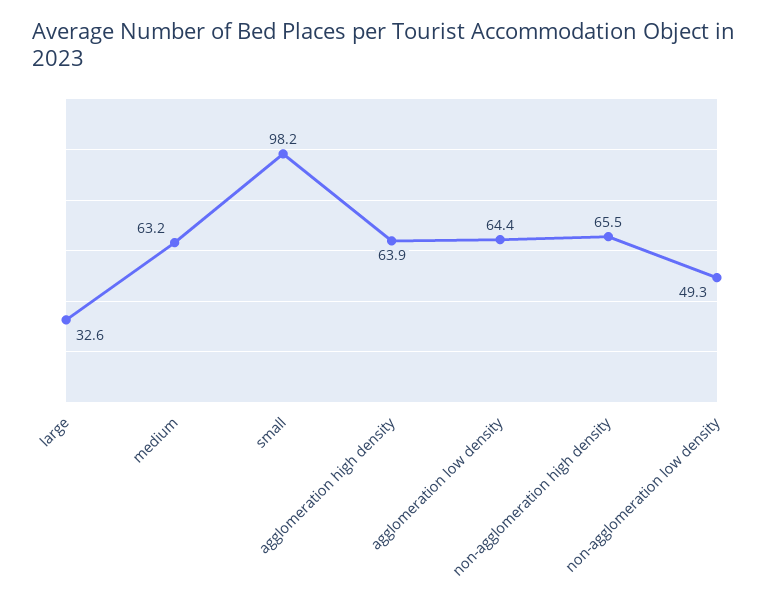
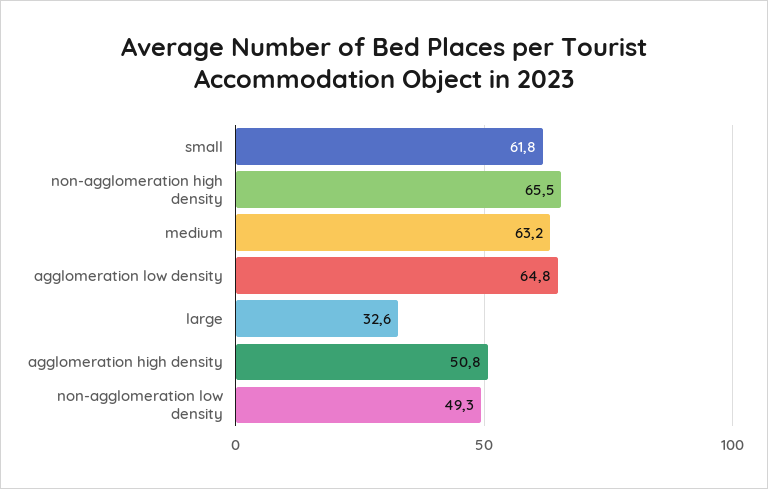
small: 98.2 -> 61.8
agglomeration high density: 63.9 -> 50.8
agglomeration low density: 64.4 -> 64.8

